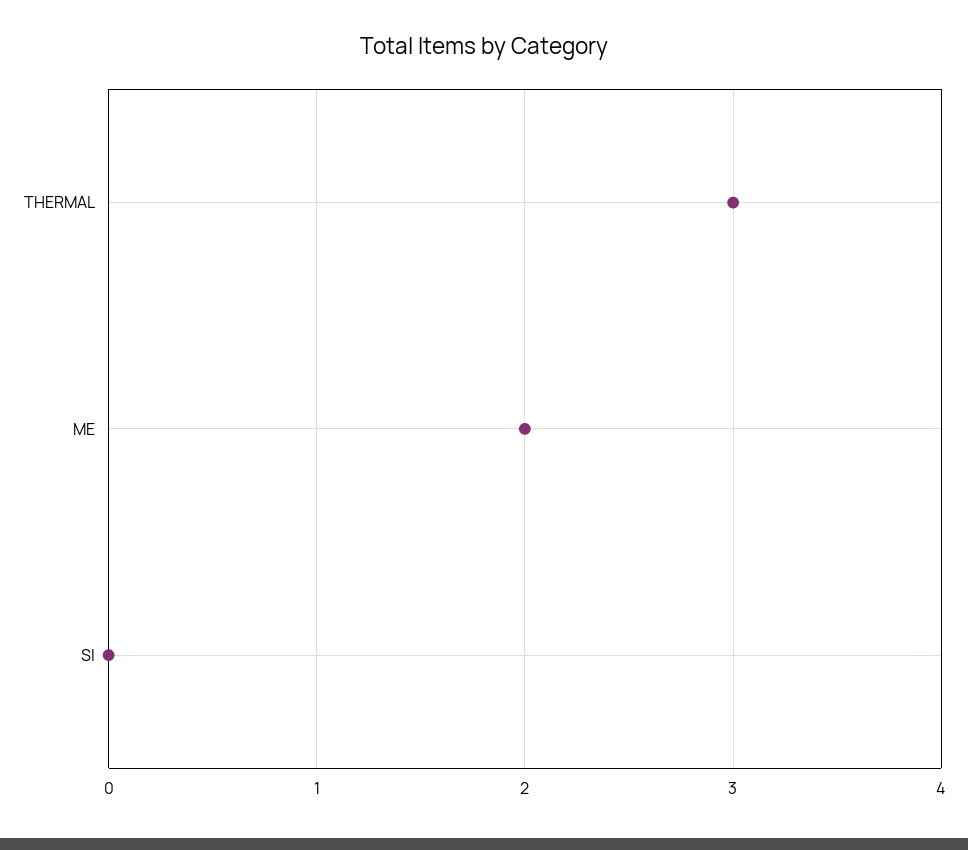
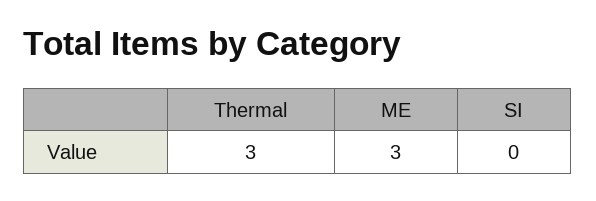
ME: 2 -> 3

